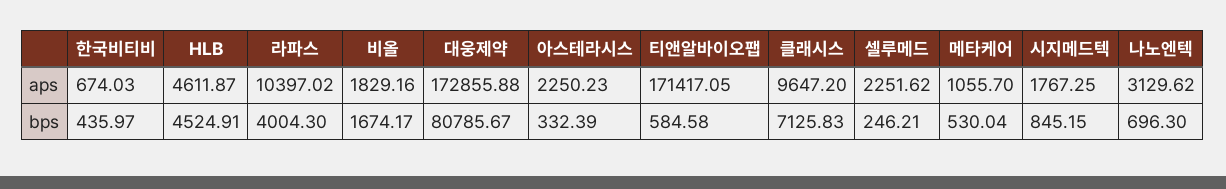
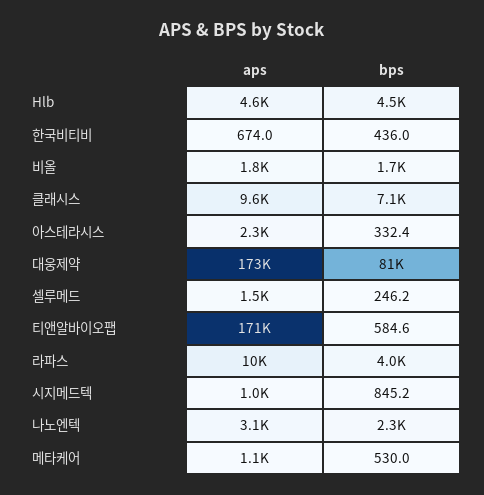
셀루메드, aps: 2251.62 -> 1500
시지메드텍, aps: 1767.25 -> 1000
나노엔텍, bps: 696.3 -> 2300

